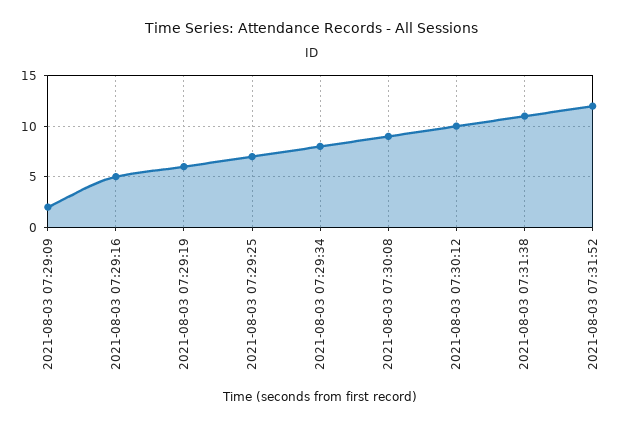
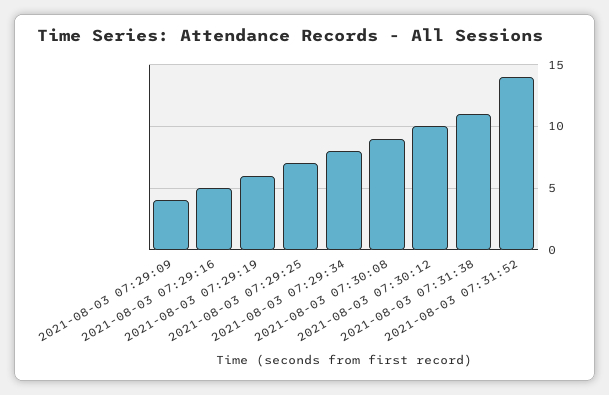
2021-08-03 07:29:09: 2 -> 4
2021-08-03 07:31:52: 12 -> 14

